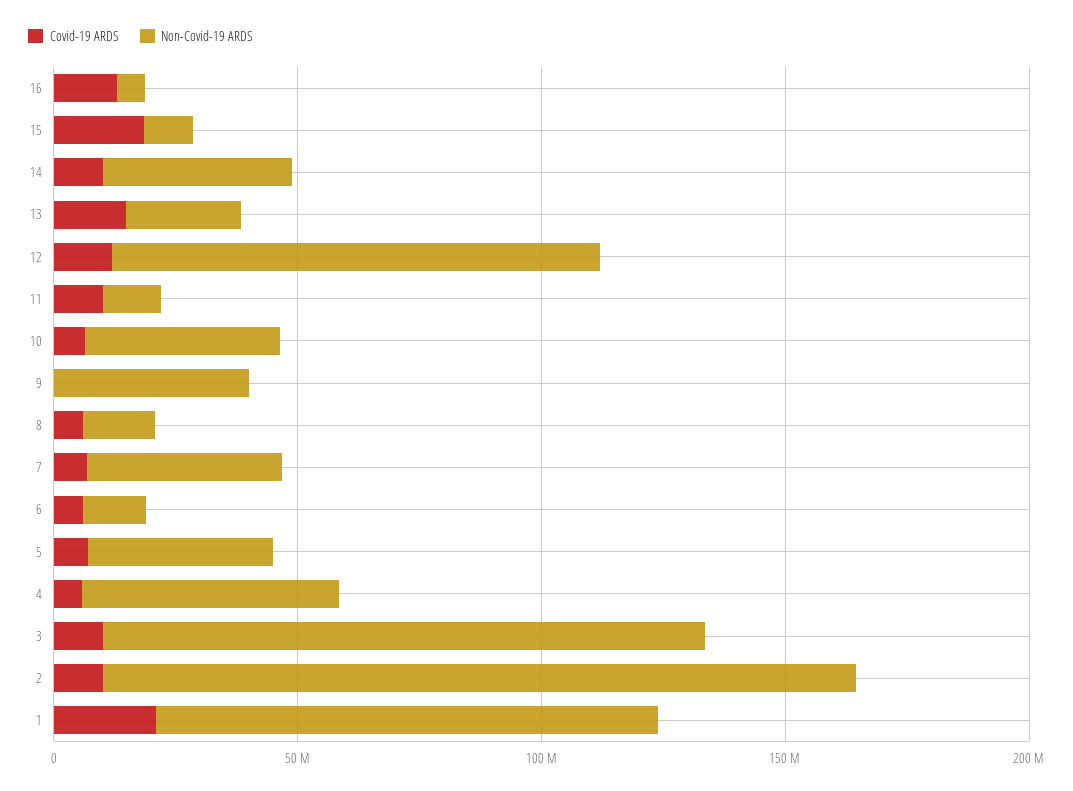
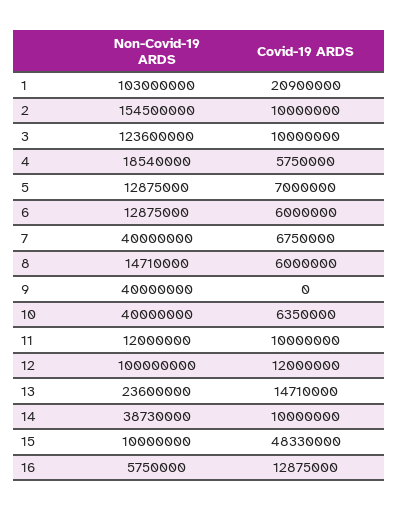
Covid-19 ARDS, 15: 20000000 -> 48330000
Non-Covid-19 ARDS, 5: 40000000 -> 12875000
Non-Covid-19 ARDS, 4: 50000000 -> 18540000

